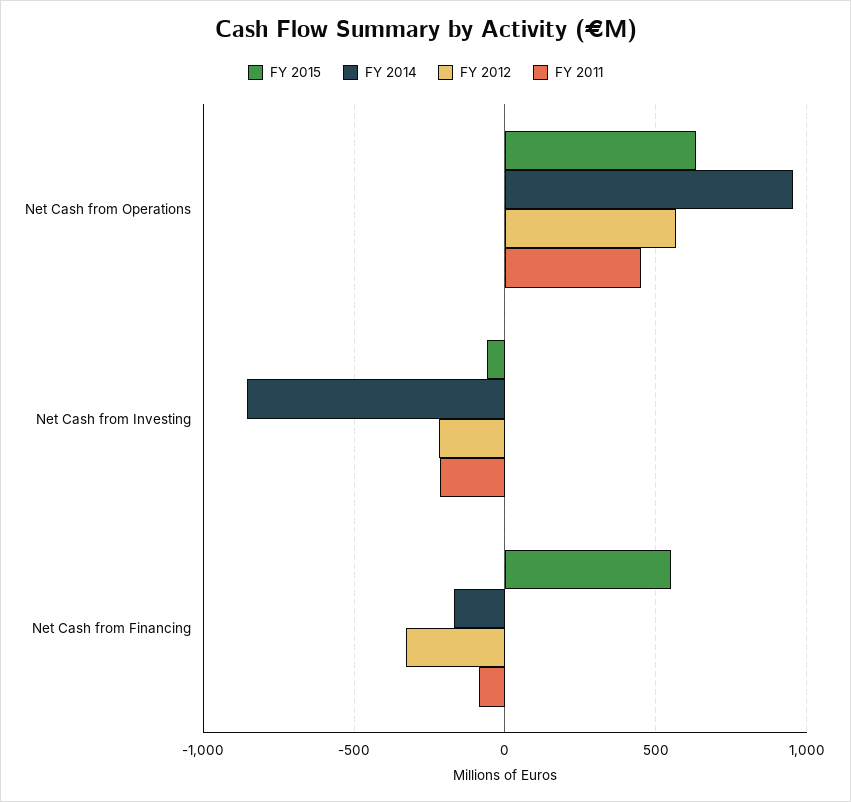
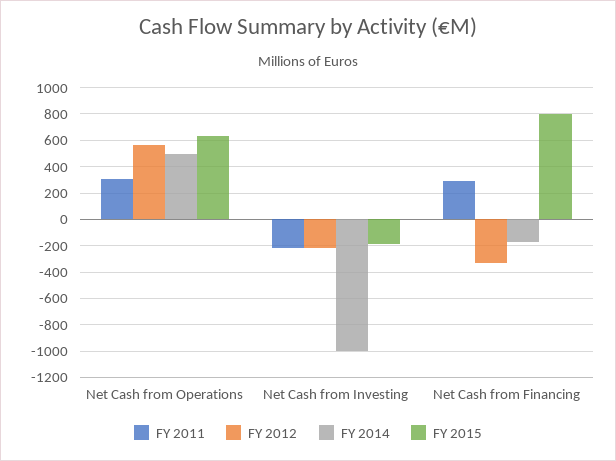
FY 2014, Net Cash from Operations: 950 -> 500
FY 2011, Net Cash from Operations: 450 -> 300
FY 2015, Net Cash from Investing: -50 -> -200
FY 2014, Net Cash from Investing: -850 -> -1000
FY 2015, Net Cash from Financing: 550 -> 800
FY 2011, Net Cash from Financing: -100 -> 300

